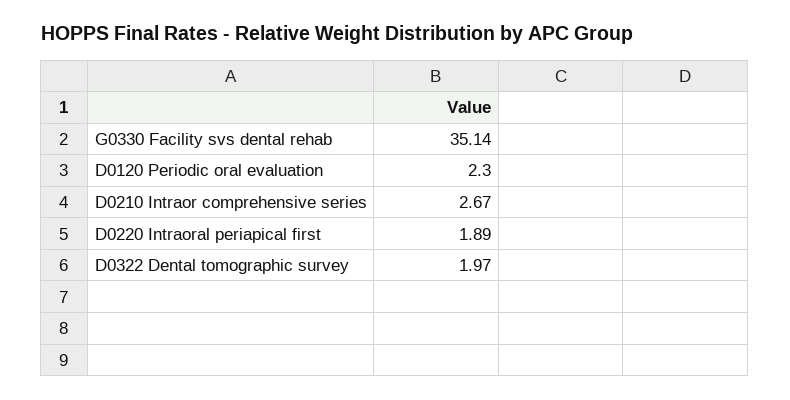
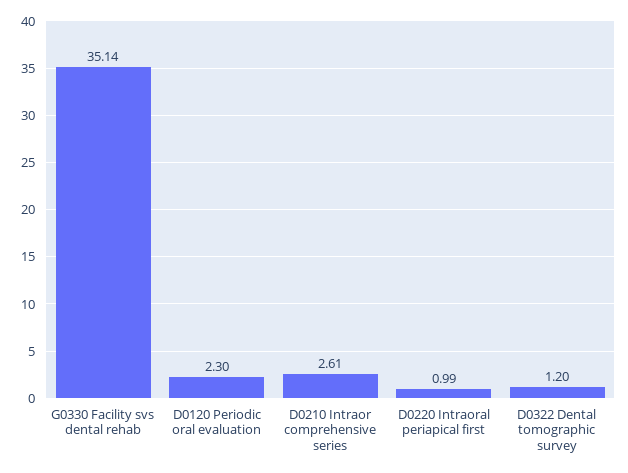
D0210 Intraor comprehensive series: 2.67 -> 2.61
D0220 Intraoral periapical first: 1.89 -> 0.99
D0322 Dental tomographic survey: 1.97 -> 1.2

